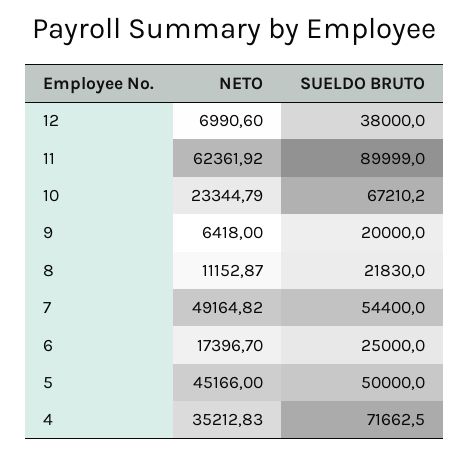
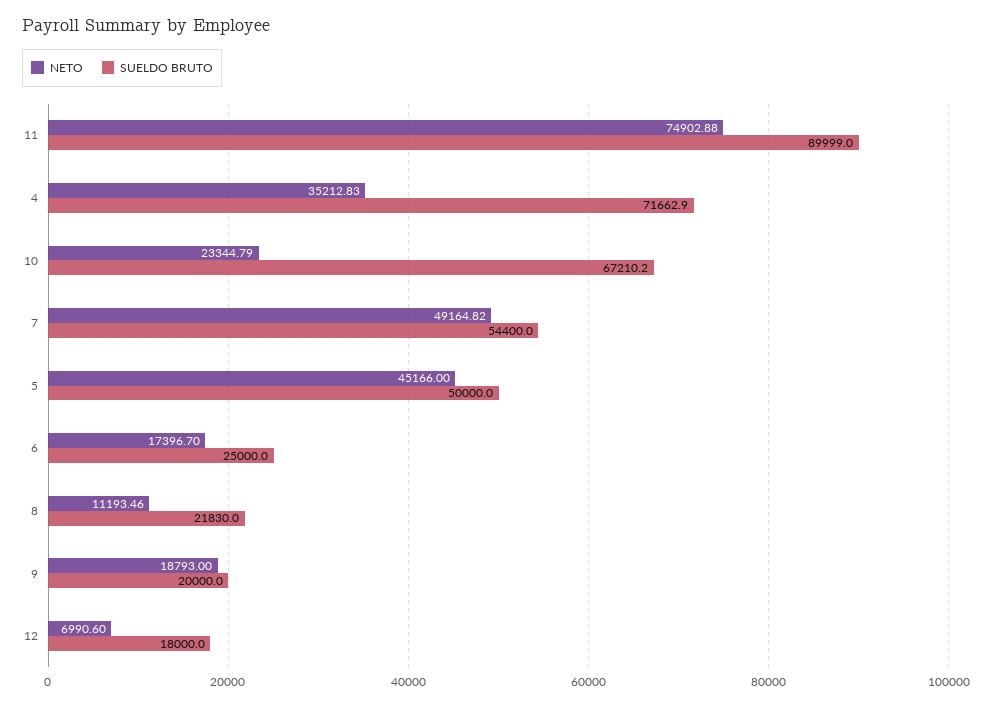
SUELDO BRUTO, 12: 38000 -> 18000
NETO, 11: 62361.92 -> 74902.88
NETO, 9: 6418 -> 18793
NETO, 8: 11152.87 -> 11193.46
SUELDO BRUTO, 4: 71662.5 -> 71662.9

